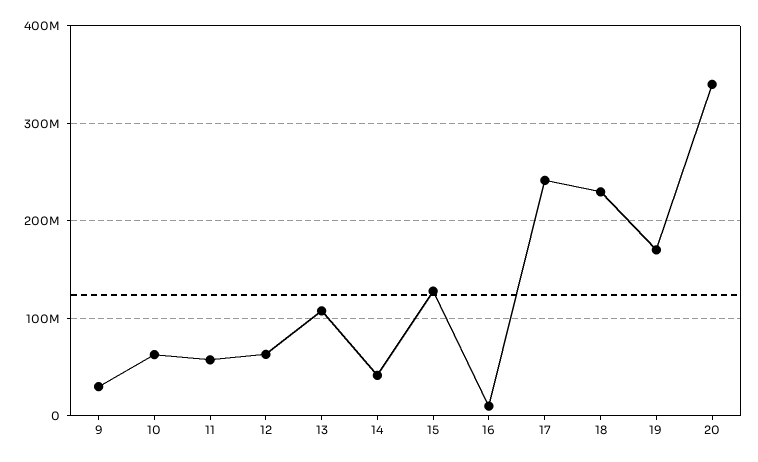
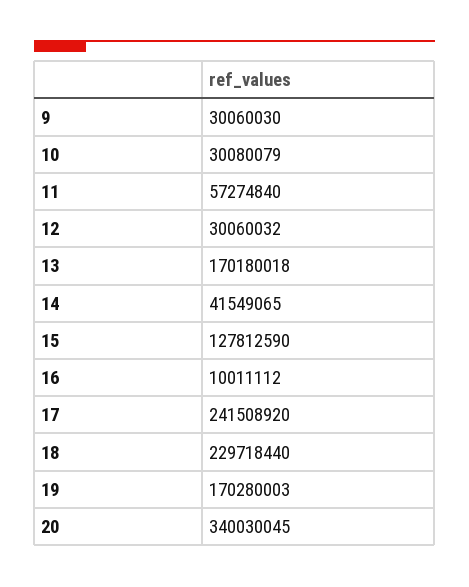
10: 60000000 -> 30080079
12: 60000000 -> 30060032
13: 110000000 -> 170180018

